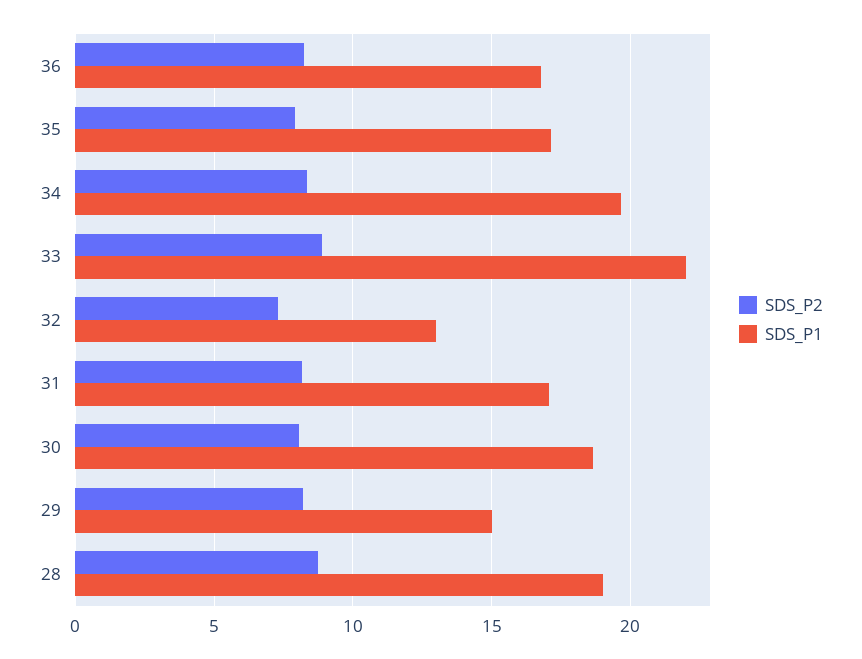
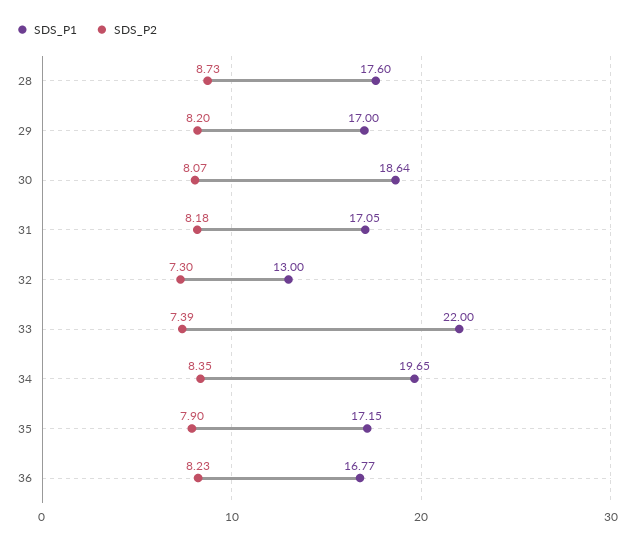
SDS_P2, 33: 9 -> 7.39
SDS_P1, 29: 15 -> 17
SDS_P1, 28: 19 -> 17.6

